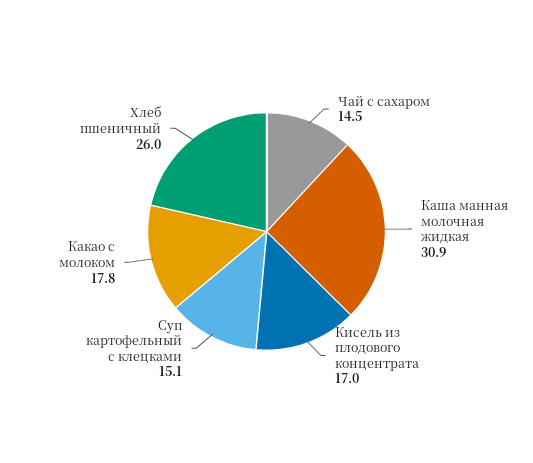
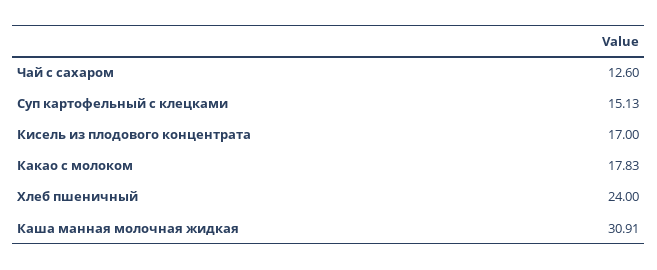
Чай с сахаром: 14.5 -> 12.6
Хлеб пшеничный: 26 -> 24

